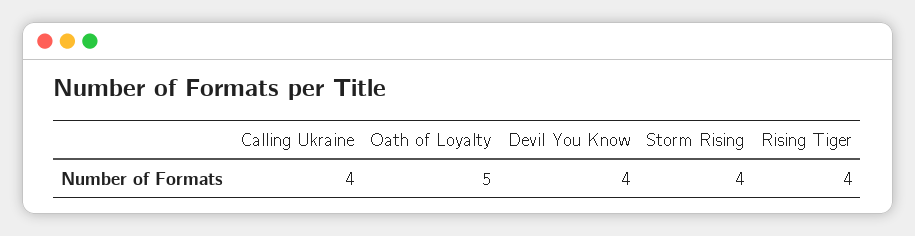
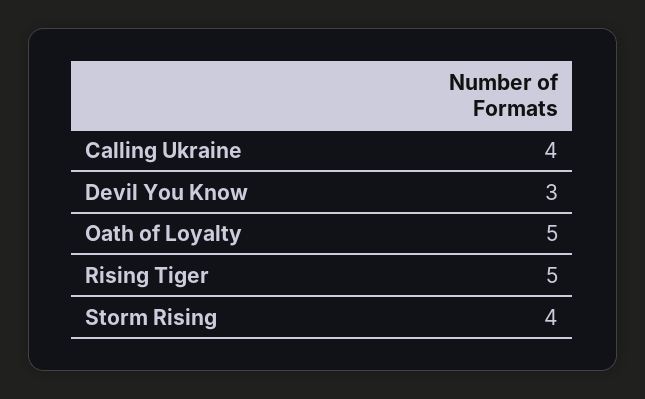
Devil You Know: 4 -> 3
Rising Tiger: 4 -> 5

